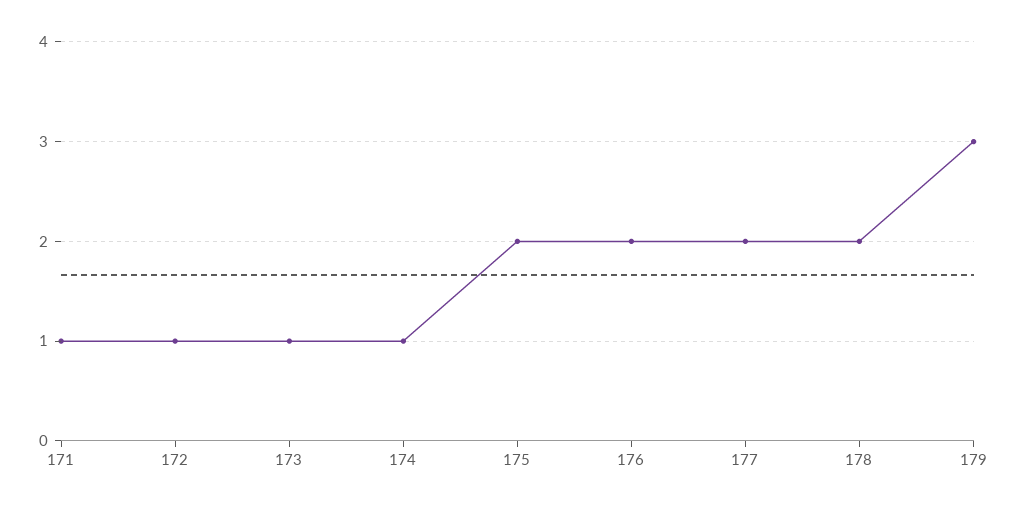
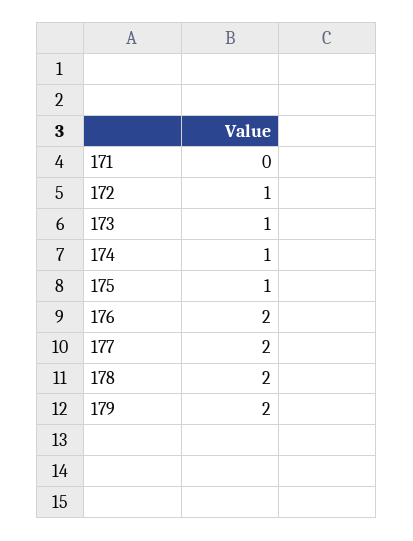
171: 1 -> 0
175: 2 -> 1
179: 3 -> 2

